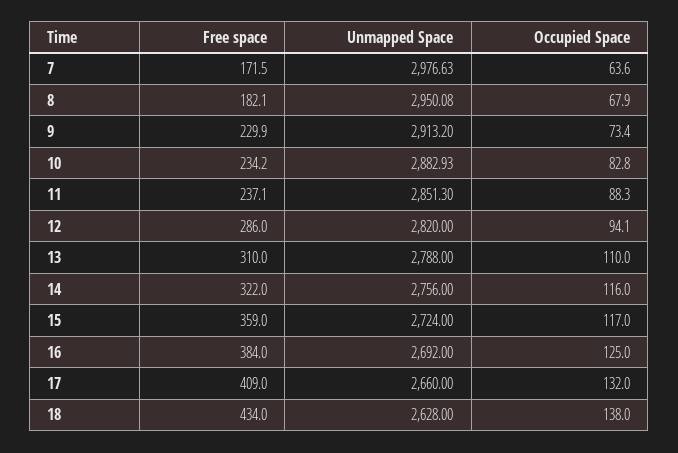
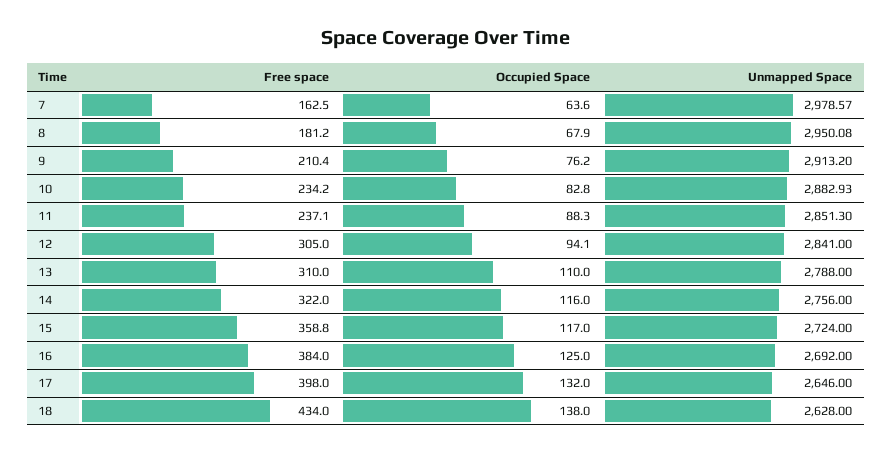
Free space, 7: 171.5 -> 162.5
Unmapped Space, 7: 2976.63 -> 2978.57
Free space, 8: 182.1 -> 181.2
Free space, 9: 229.9 -> 210.4
Occupied Space, 9: 73.4 -> 76.2
Free space, 12: 286 -> 305
Unmapped Space, 12: 2820 -> 2841
Free space, 15: 359 -> 358.8
Free space, 17: 409 -> 398
Unmapped Space, 17: 2660 -> 2646

